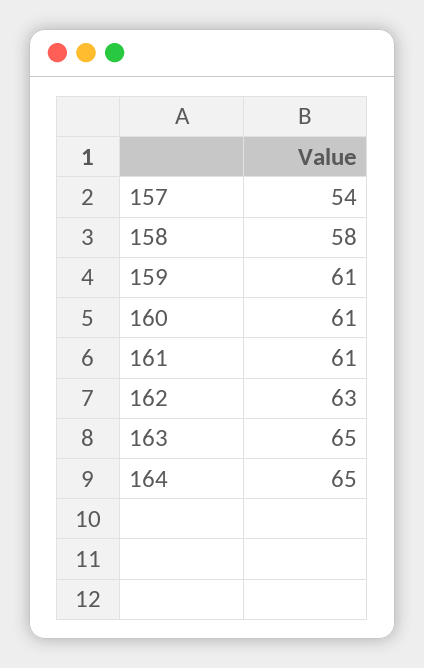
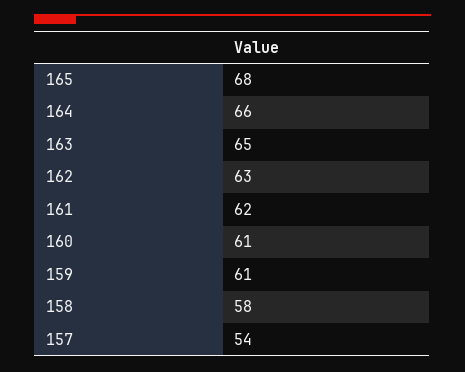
161: 61 -> 62
164: 65 -> 66
165: none -> 68

